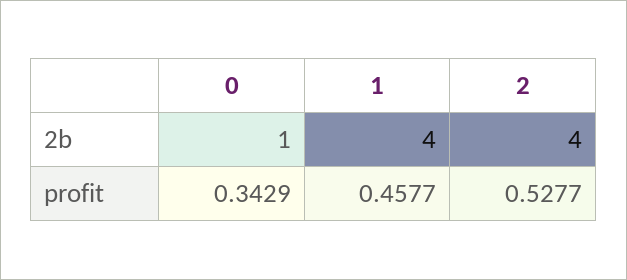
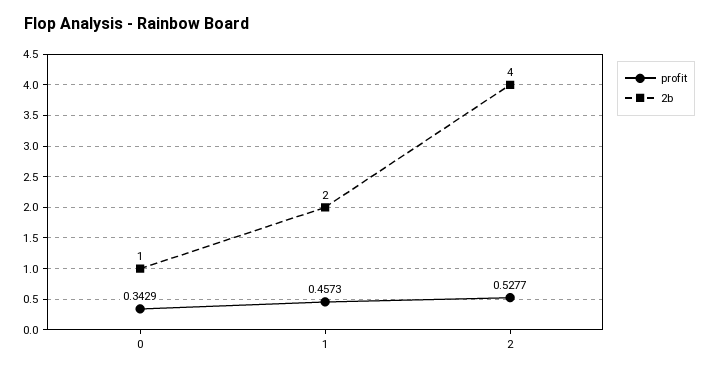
2b, 1: 4 -> 2
profit, 1: 0.4577 -> 0.4573

